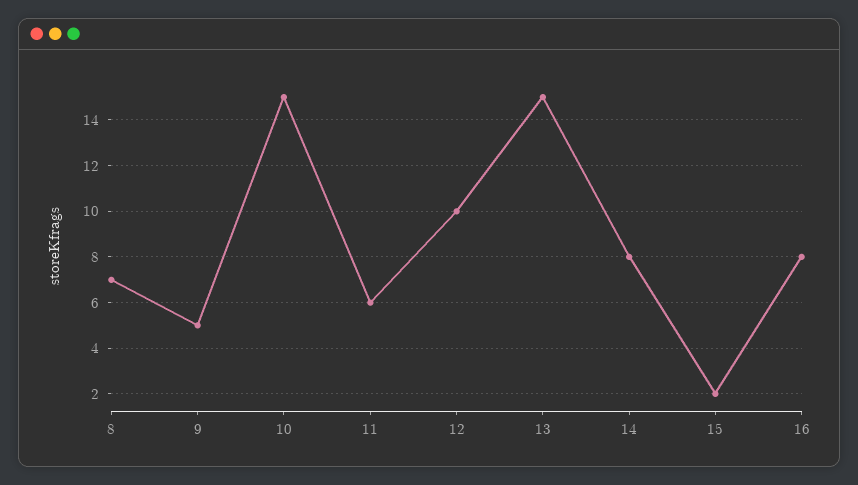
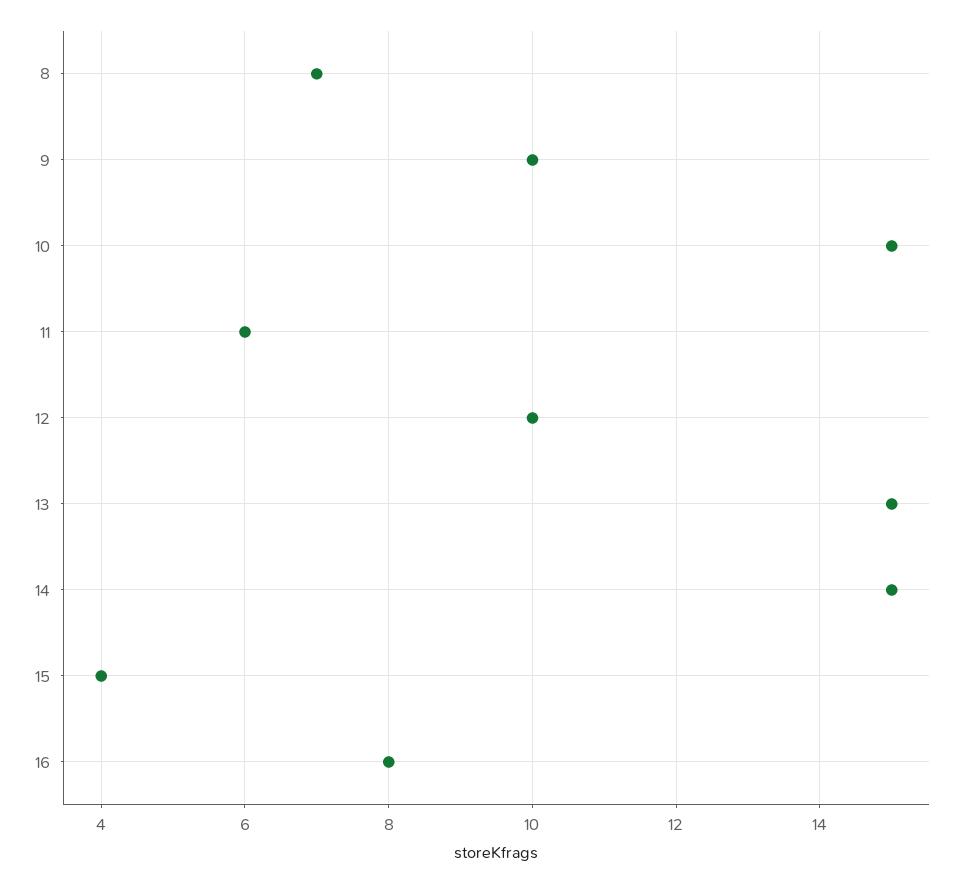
9: 5 -> 10
14: 8 -> 15
15: 2 -> 4

